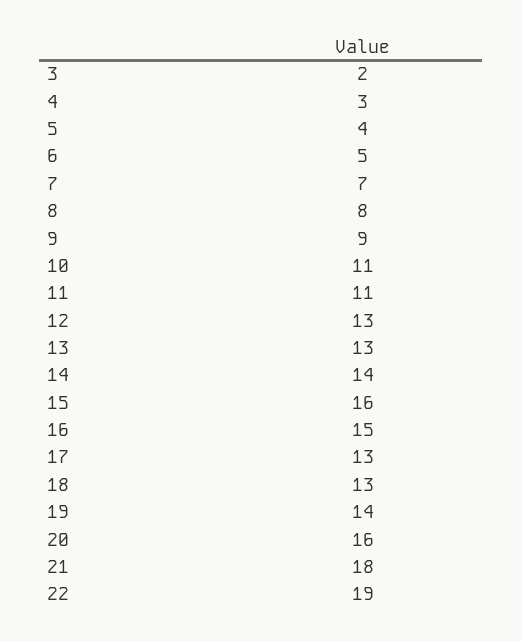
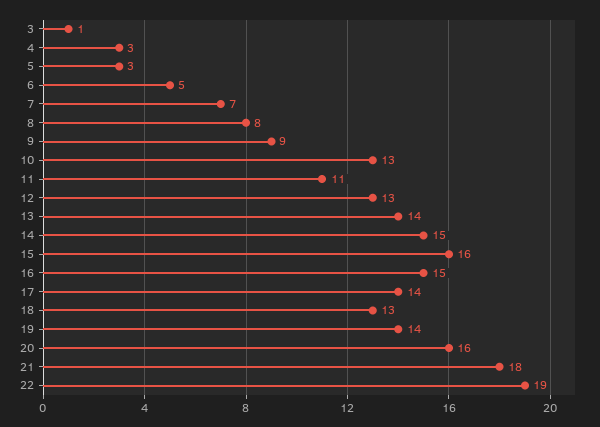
3: 2 -> 1
5: 4 -> 3
10: 11 -> 13
13: 13 -> 14
14: 14 -> 15
17: 13 -> 14

